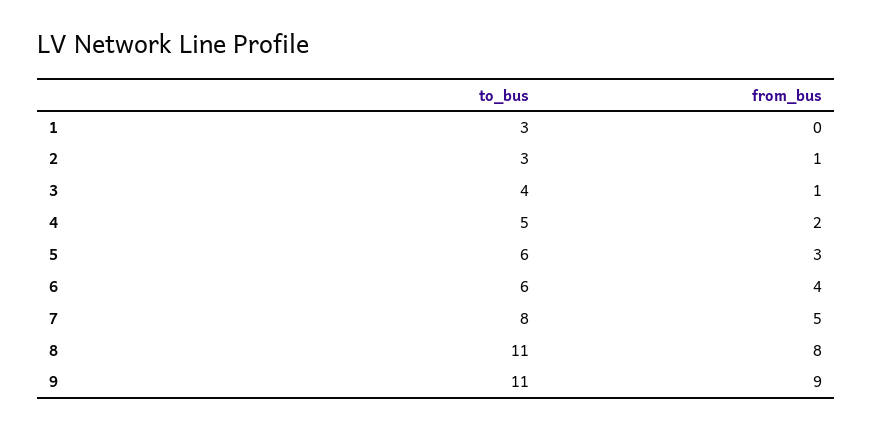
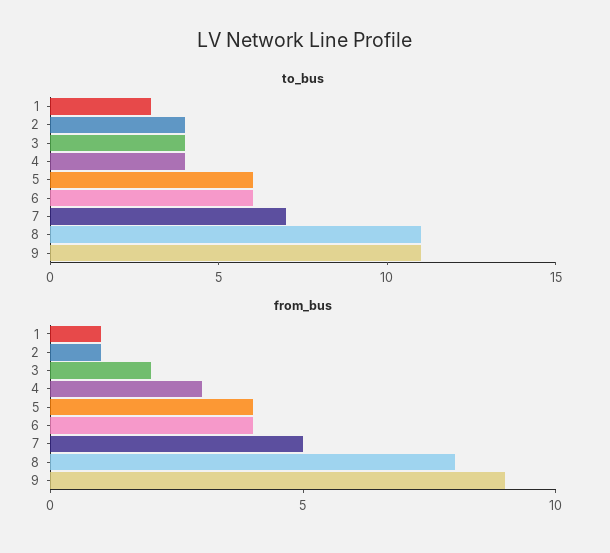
from_bus, 1: 0 -> 1
to_bus, 2: 3 -> 4
from_bus, 3: 1 -> 2
to_bus, 4: 5 -> 4
from_bus, 4: 2 -> 3
from_bus, 5: 3 -> 4
to_bus, 7: 8 -> 7

